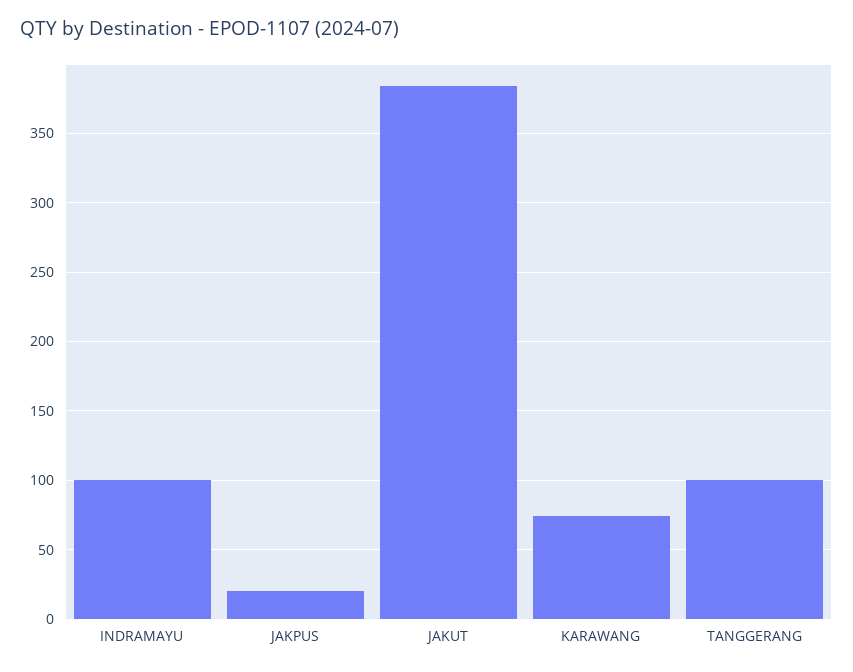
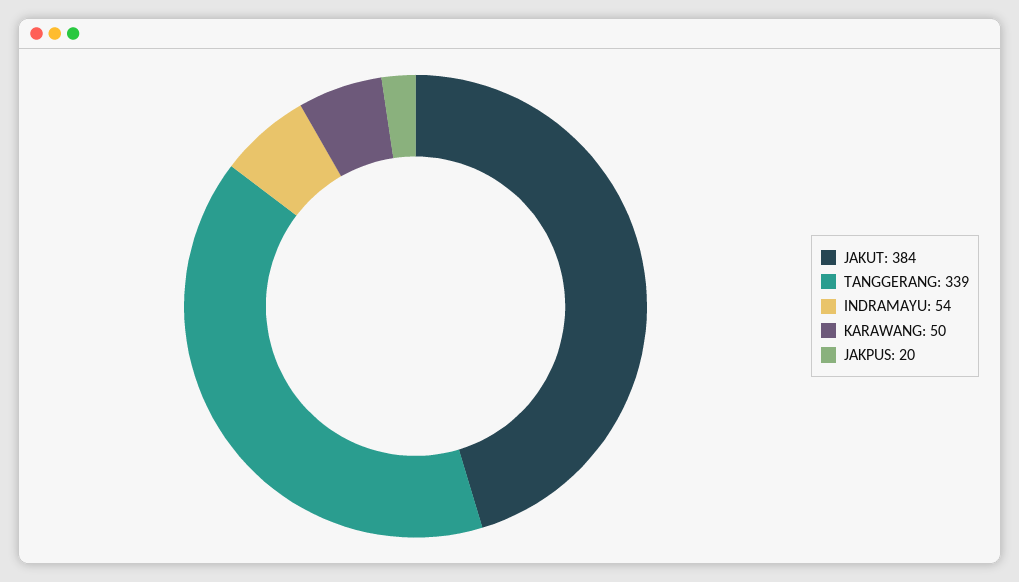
INDRAMAYU: 100 -> 54
KARAWANG: 75 -> 50
TANGGERANG: 100 -> 339

